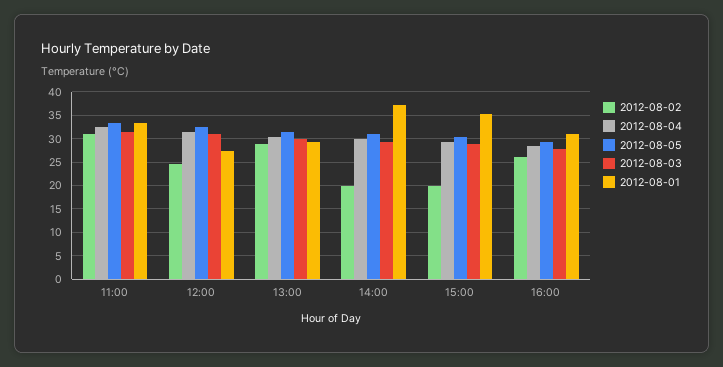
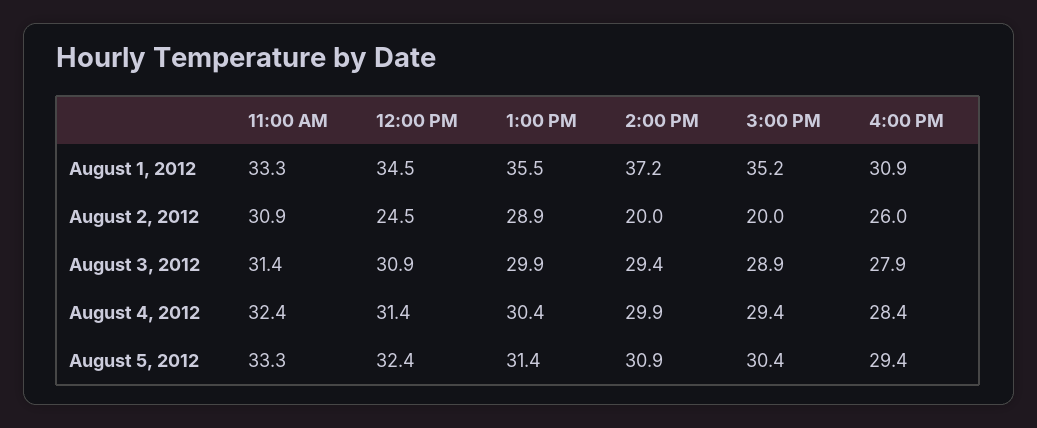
2012-08-01, 12:00: 27.5 -> 34.5
2012-08-01, 13:00: 30 -> 35.5

